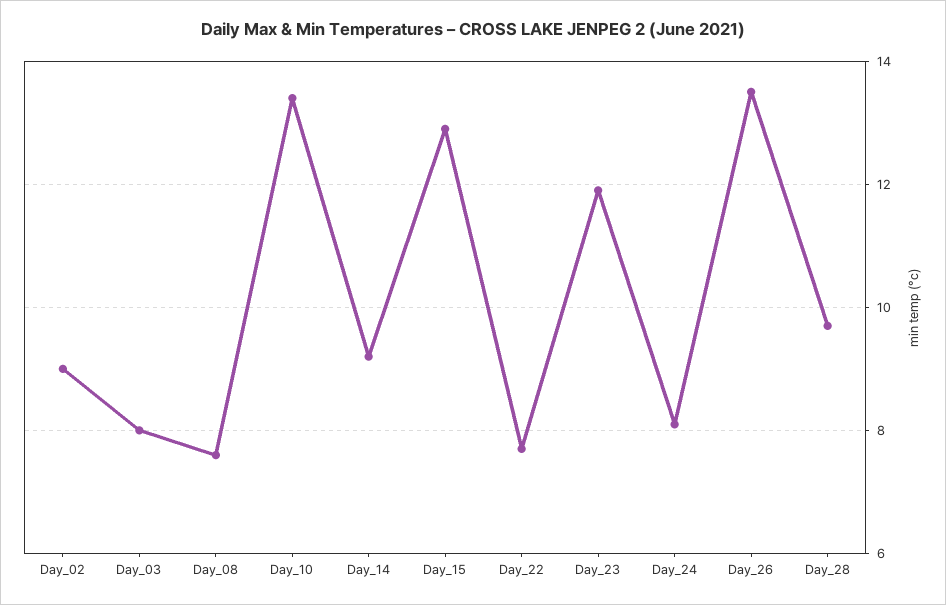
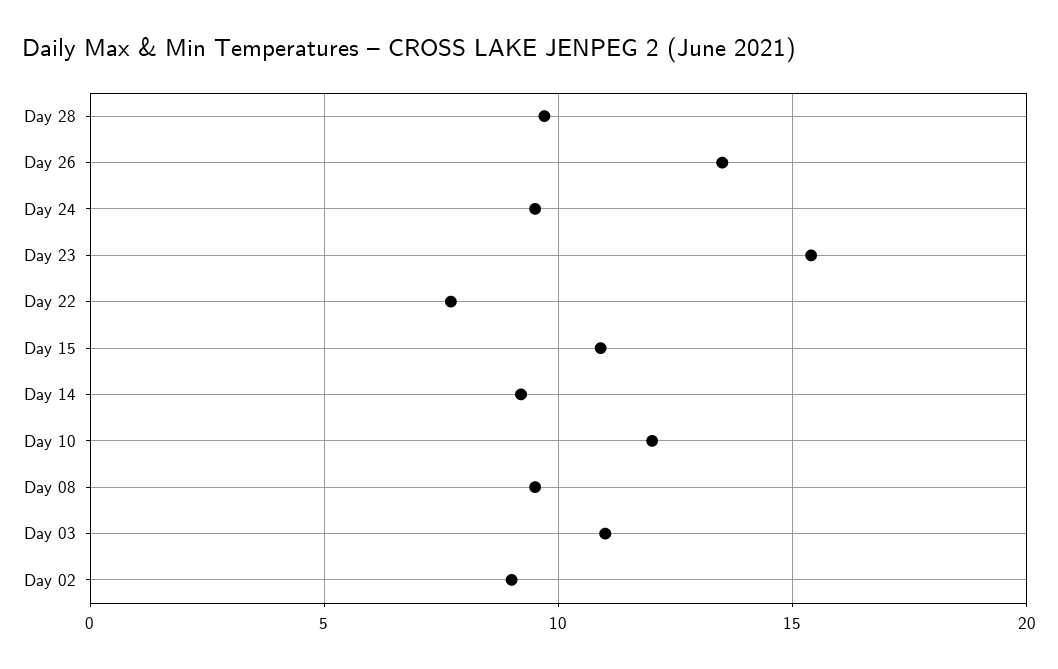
Day_03: 8 -> 11
Day_08: 7.5 -> 9.5
Day_10: 13.5 -> 12
Day_15: 13 -> 11
Day_23: 12 -> 15.5
Day_24: 8 -> 9.5

